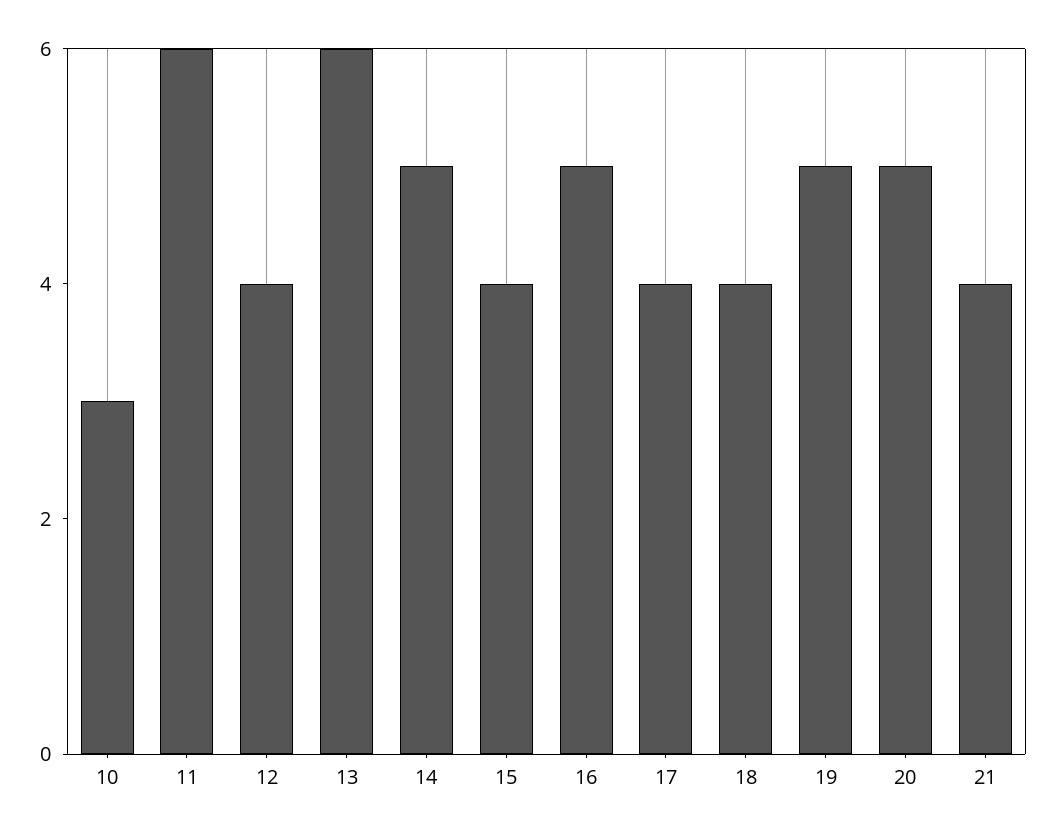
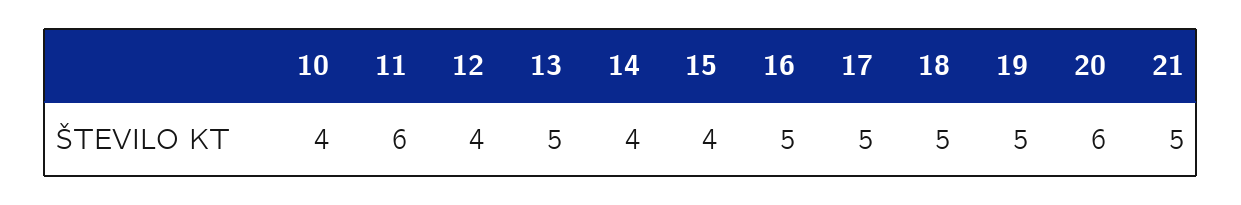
10: 3 -> 4
13: 6 -> 5
14: 5 -> 4
17: 4 -> 5
18: 4 -> 5
20: 5 -> 6
21: 4 -> 5

